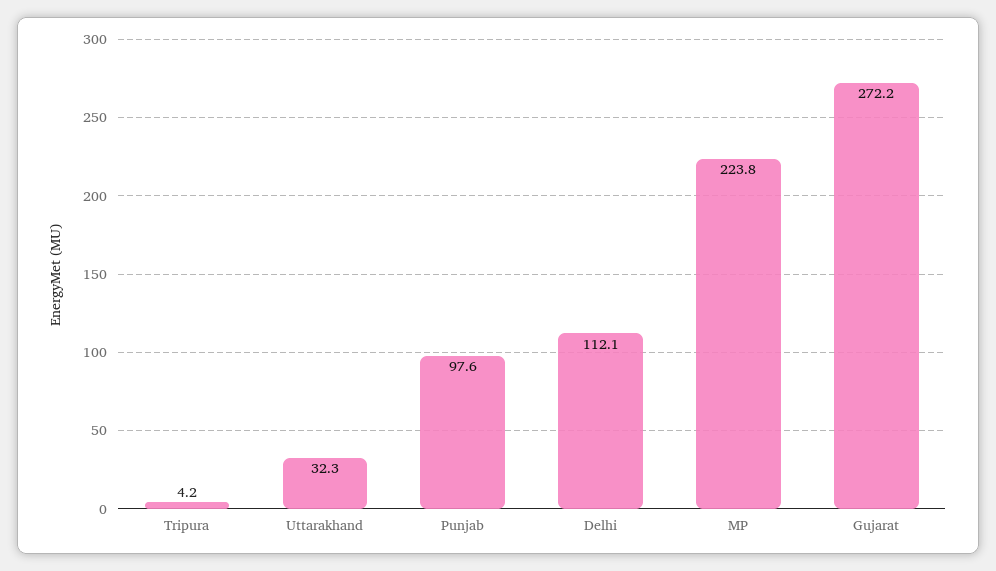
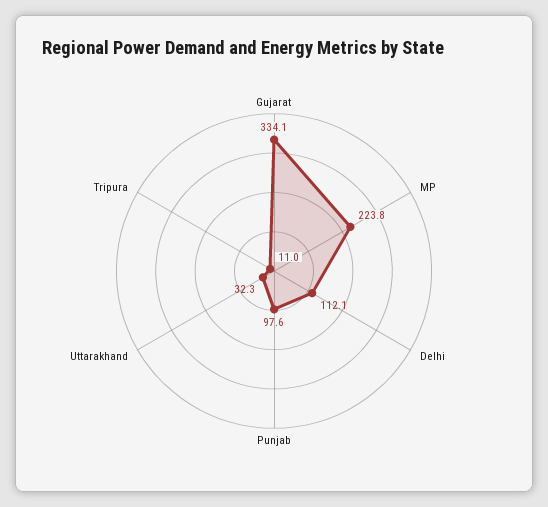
Tripura: 4.2 -> 11
Gujarat: 272.2 -> 334.1

